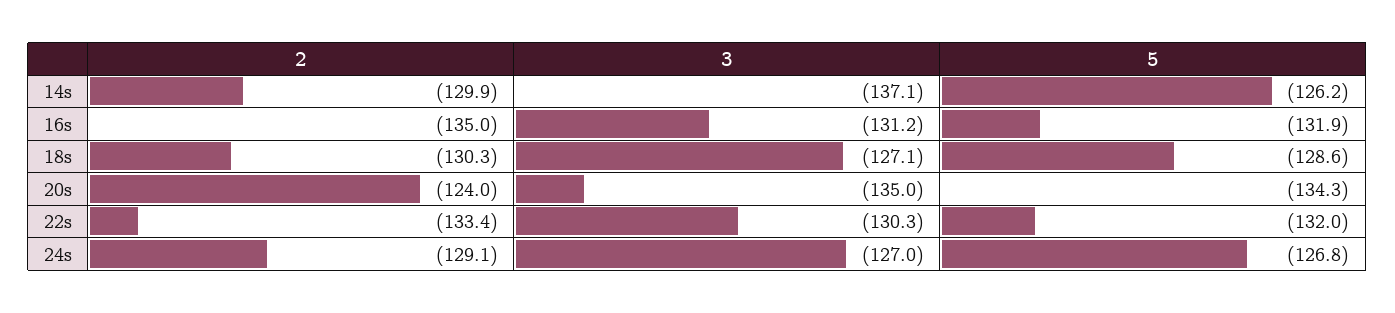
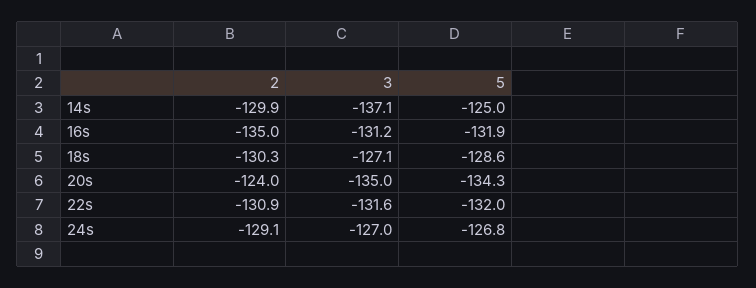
5, 14s: -126.2 -> -125
2, 22s: -133.4 -> -130.9
3, 22s: -130.3 -> -131.6

